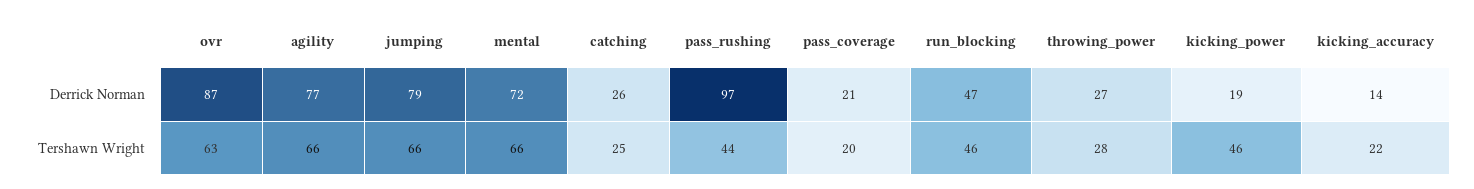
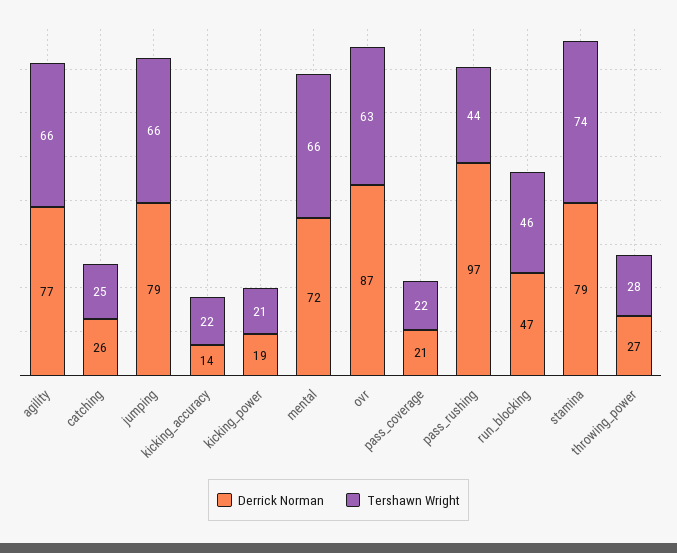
Tershawn Wright, pass_coverage: 20 -> 22
Tershawn Wright, kicking_power: 46 -> 21
Derrick Norman, stamina: none -> 79
Tershawn Wright, stamina: none -> 74

